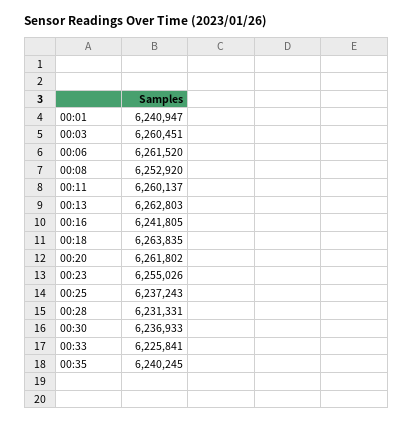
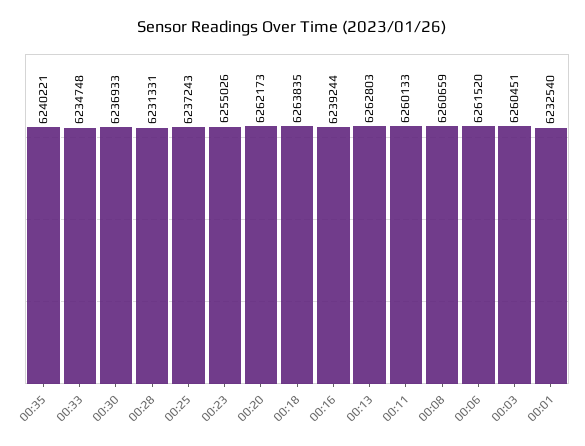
00:01: 6240947 -> 6232540
00:08: 6252920 -> 6260659
00:11: 6260137 -> 6260133
00:16: 6241805 -> 6239244
00:20: 6261802 -> 6262173
00:33: 6225841 -> 6234748
00:35: 6240245 -> 6240221

